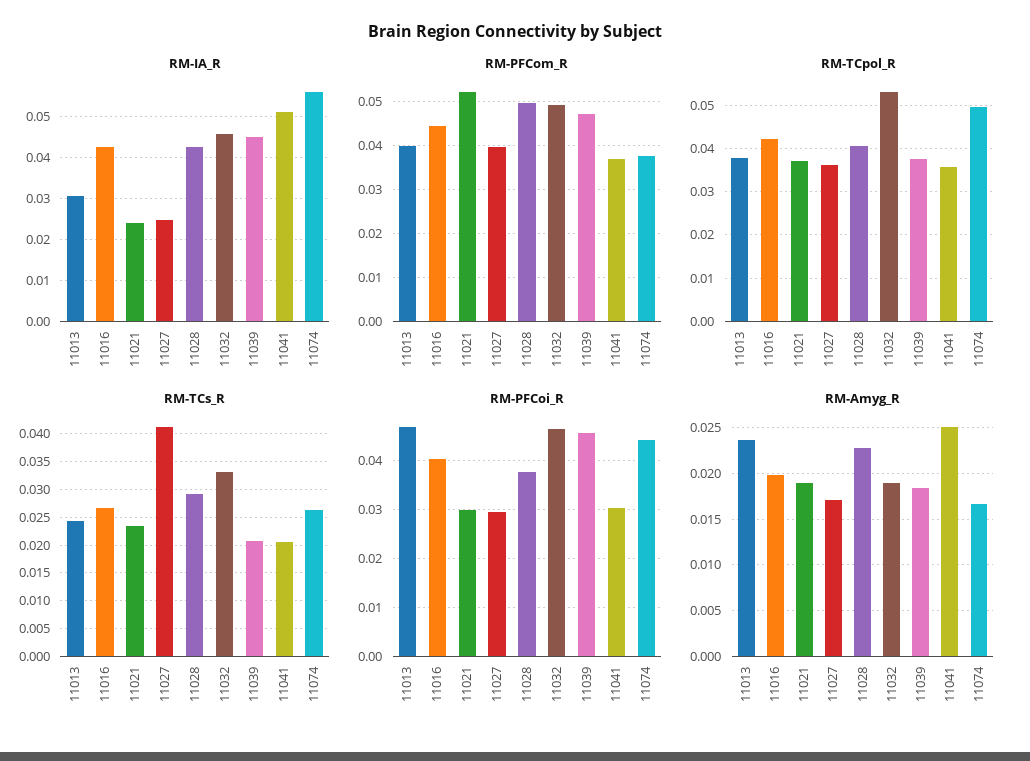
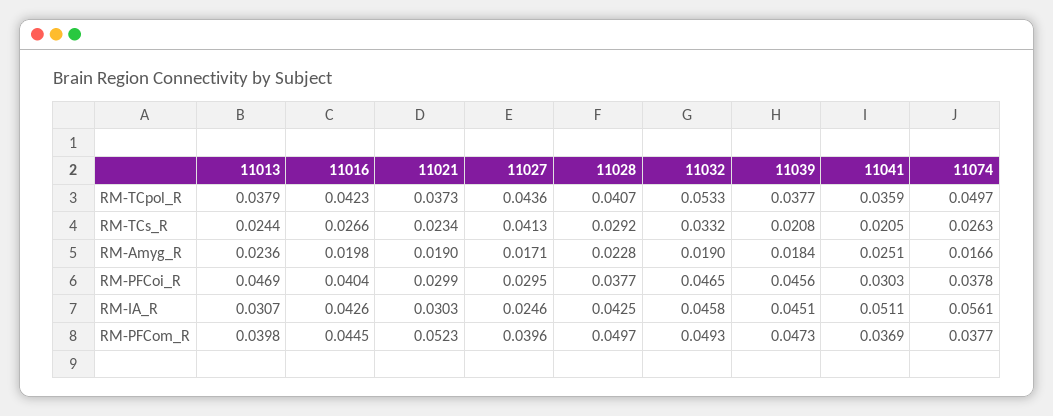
RM-IA_R, 11021: 0.024 -> 0.0303
RM-TCpol_R, 11027: 0.036 -> 0.0436
RM-PFCoi_R, 11074: 0.044 -> 0.0378

